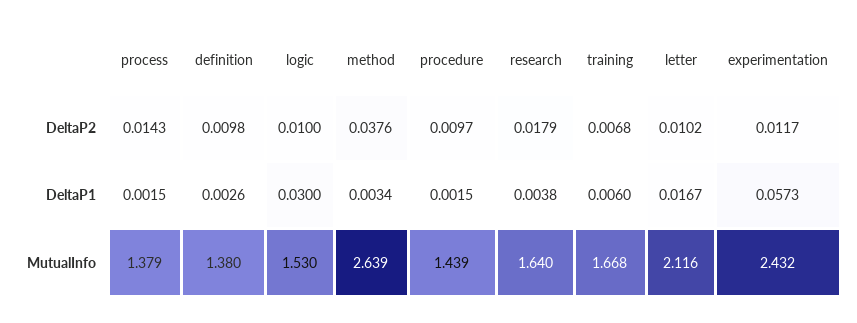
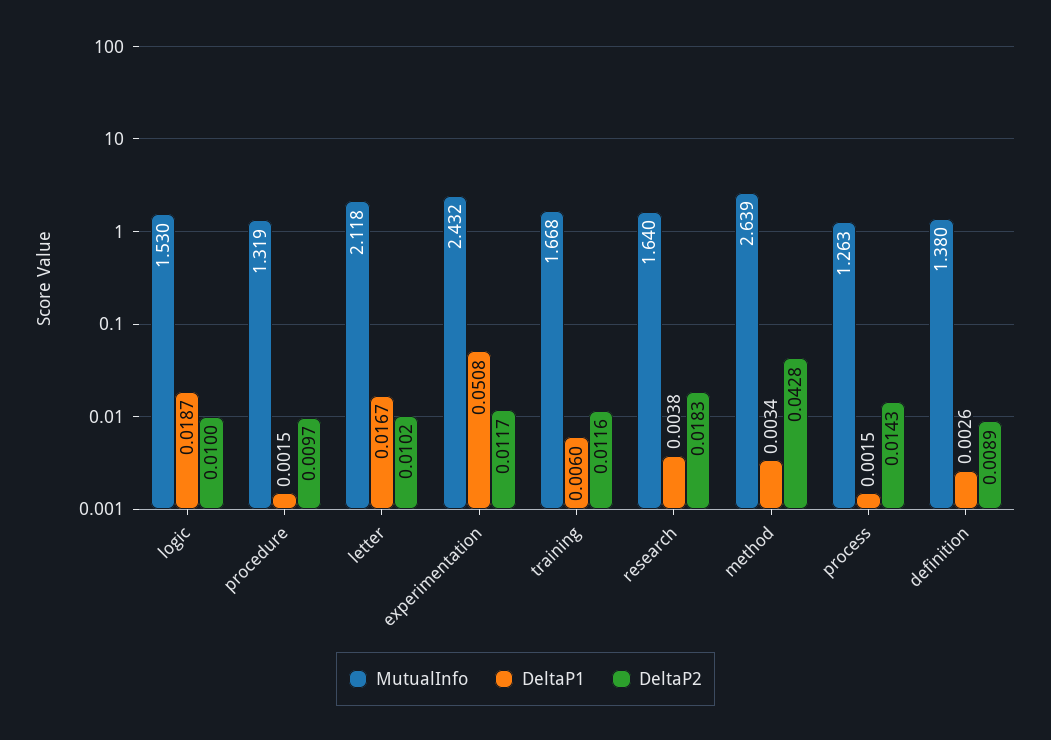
DeltaP2, definition: 0.0098 -> 0.0089
DeltaP2, method: 0.0376 -> 0.0428
DeltaP2, research: 0.0179 -> 0.0183
DeltaP2, training: 0.0068 -> 0.0116
DeltaP1, logic: 0.03 -> 0.0187
DeltaP1, experimentation: 0.0573 -> 0.0508
MutualInfo, process: 1.379 -> 1.263
MutualInfo, procedure: 1.439 -> 1.319
MutualInfo, letter: 2.116 -> 2.118

